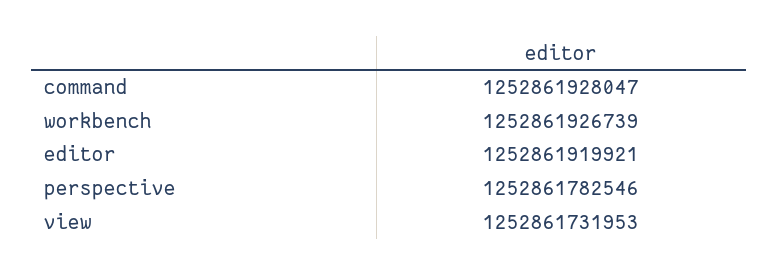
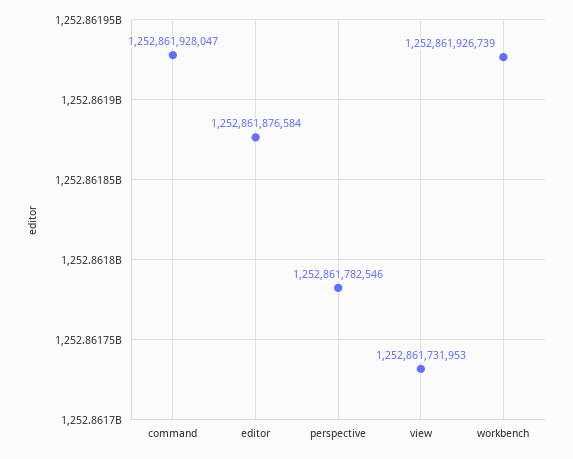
editor: 1252861919921 -> 1252861876584

